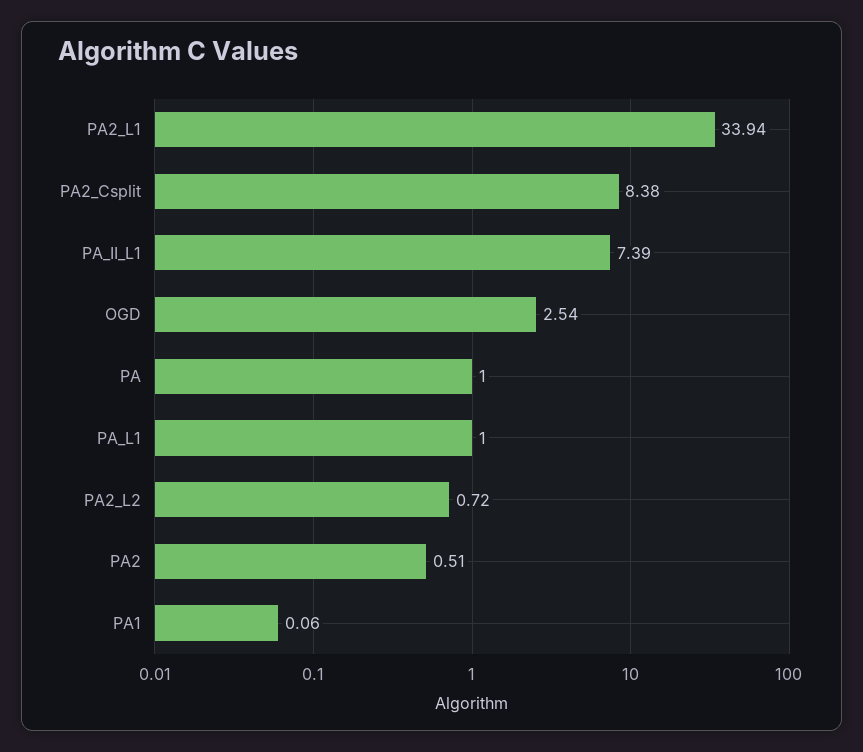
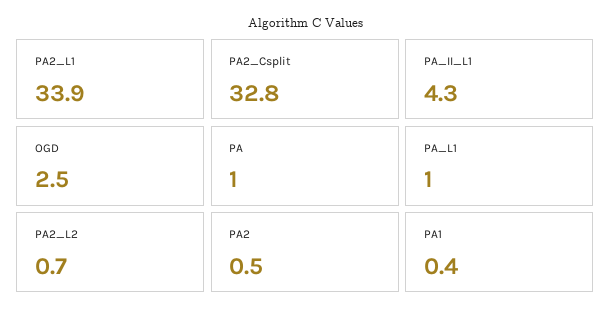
PA2_Csplit: 8.38 -> 32.8
PA_II_L1: 7.39 -> 4.3
PA1: 0.06 -> 0.4

